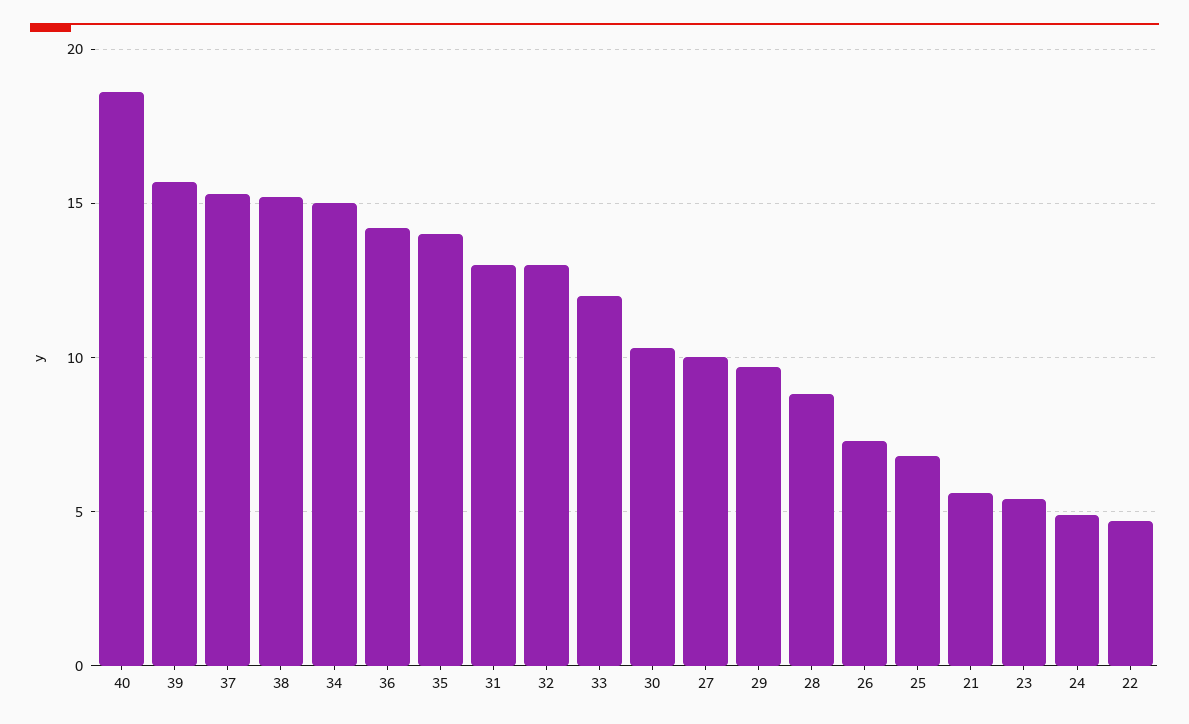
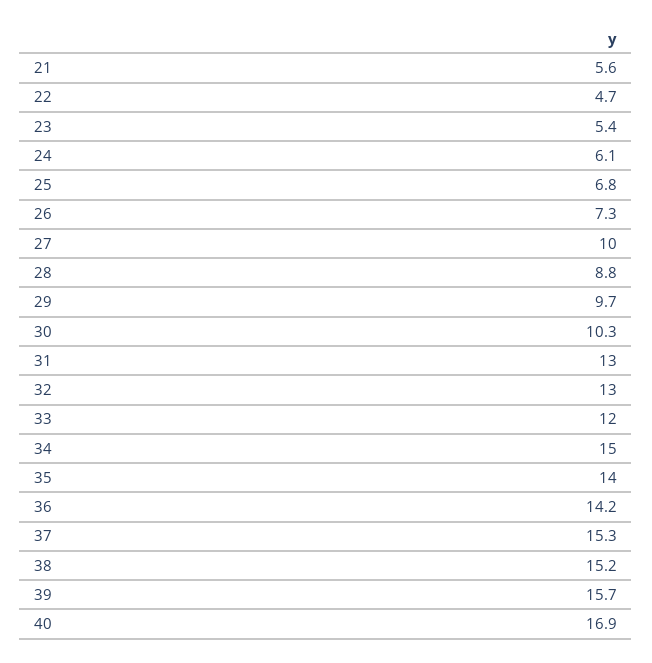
40: 18.5 -> 16.9
24: 5 -> 6.1

